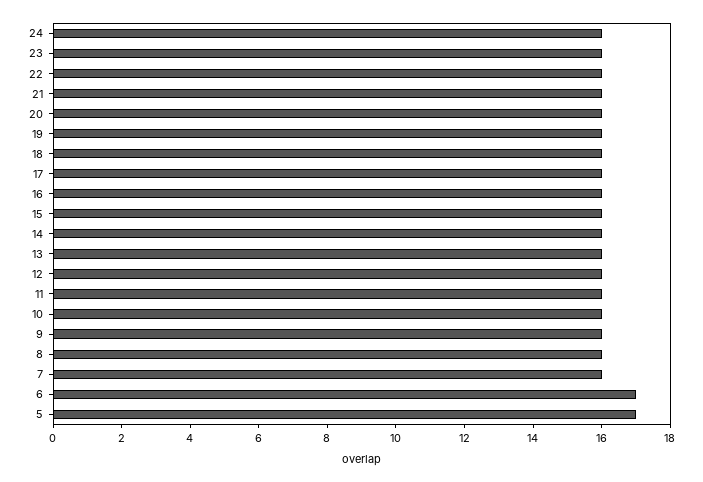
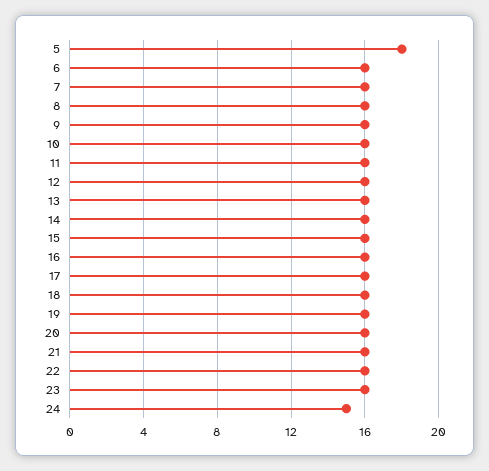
24: 16 -> 15
6: 17 -> 16
5: 17 -> 18

